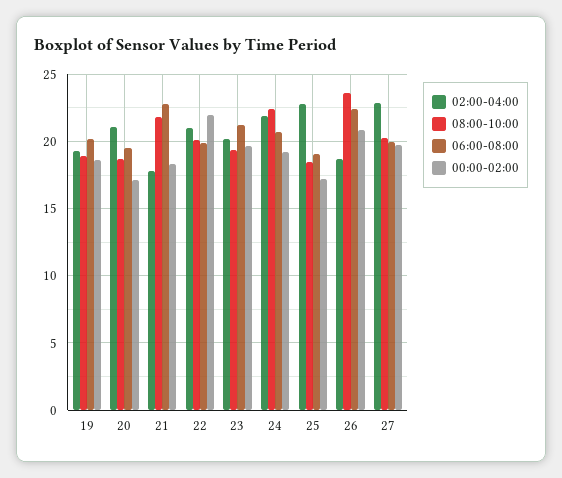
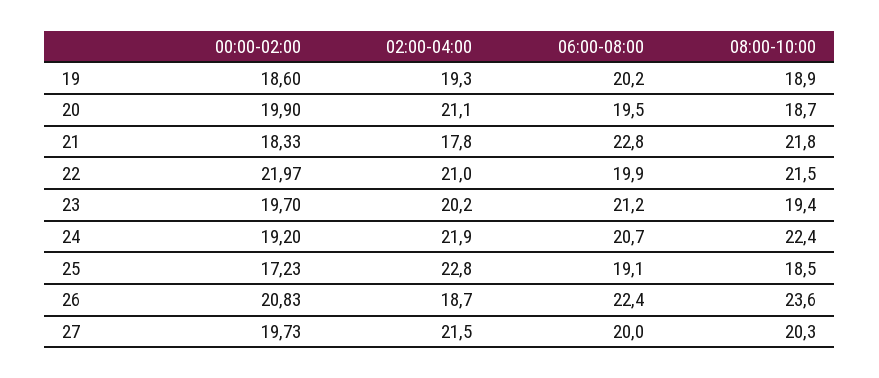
00:00-02:00, 20: 17 -> 19.9
08:00-10:00, 22: 20 -> 21.5
02:00-04:00, 27: 23 -> 21.5

